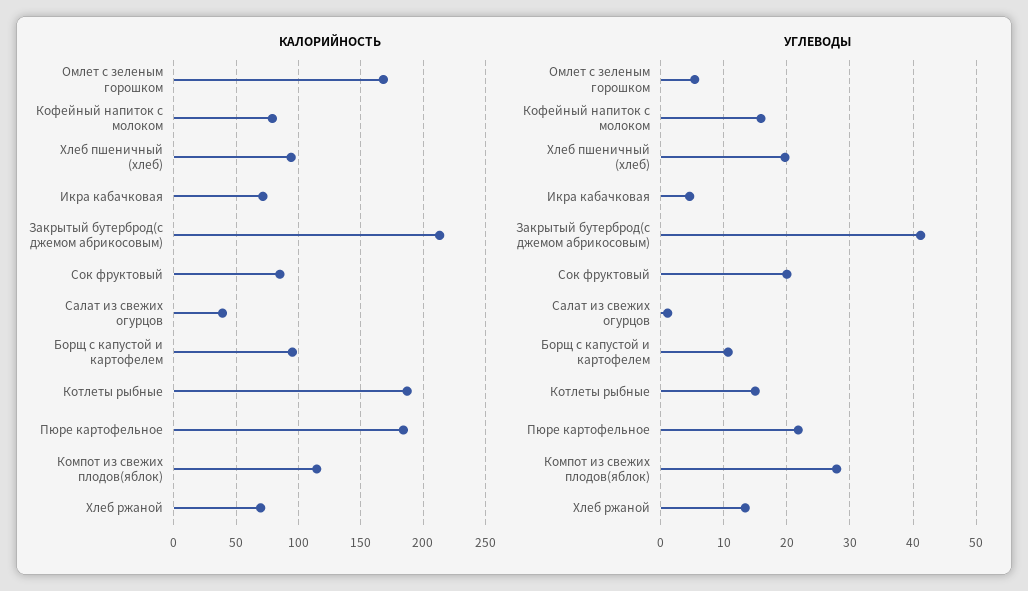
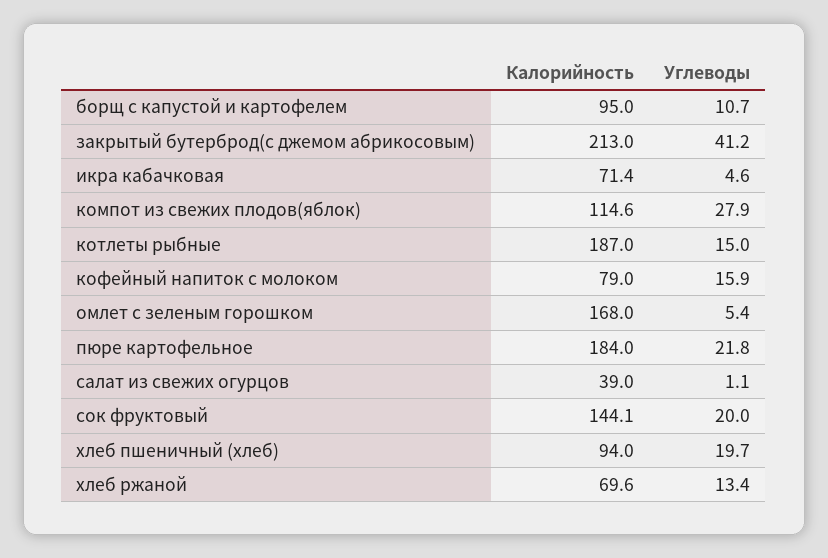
КАЛОРИЙНОСТЬ, Сок фруктовый: 85 -> 144.1

